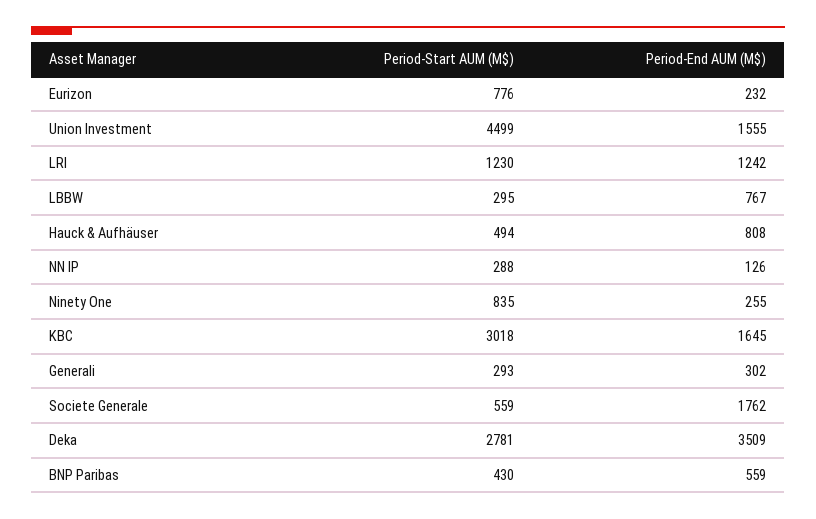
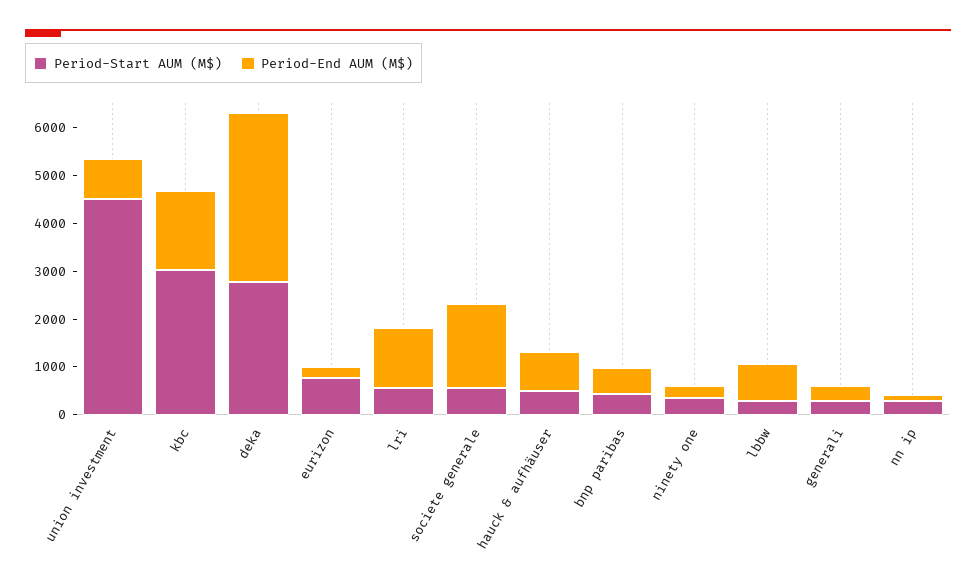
Period-End AUM (M$), Union Investment: 1555 -> 800
Period-Start AUM (M$), LRI: 1230 -> 600
Period-Start AUM (M$), Ninety One: 835 -> 400

